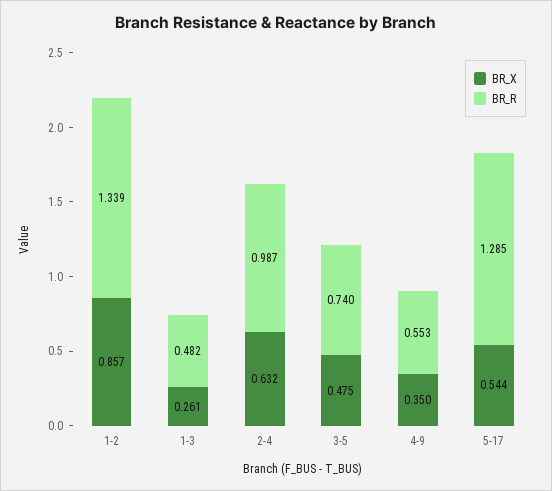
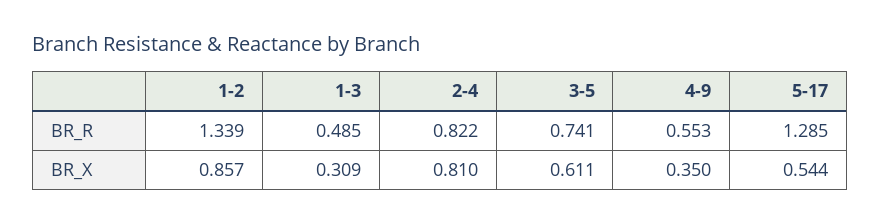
BR_X, 1-3: 0.261 -> 0.309
BR_R, 1-3: 0.482 -> 0.485
BR_X, 2-4: 0.632 -> 0.81
BR_R, 2-4: 0.987 -> 0.822
BR_X, 3-5: 0.475 -> 0.611
BR_R, 3-5: 0.74 -> 0.741

